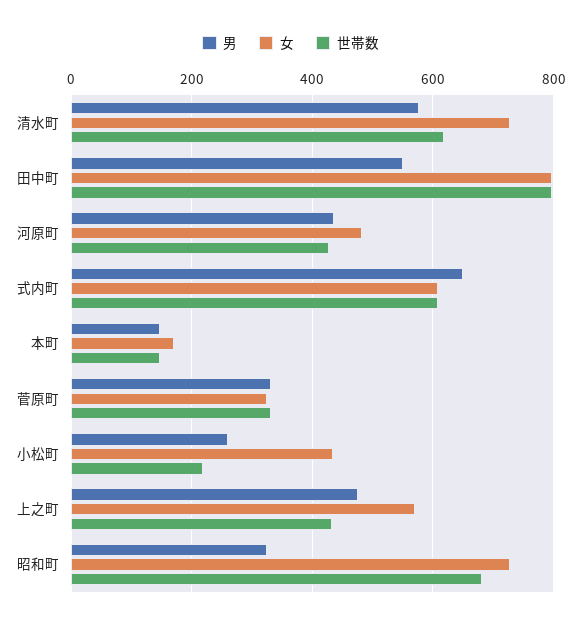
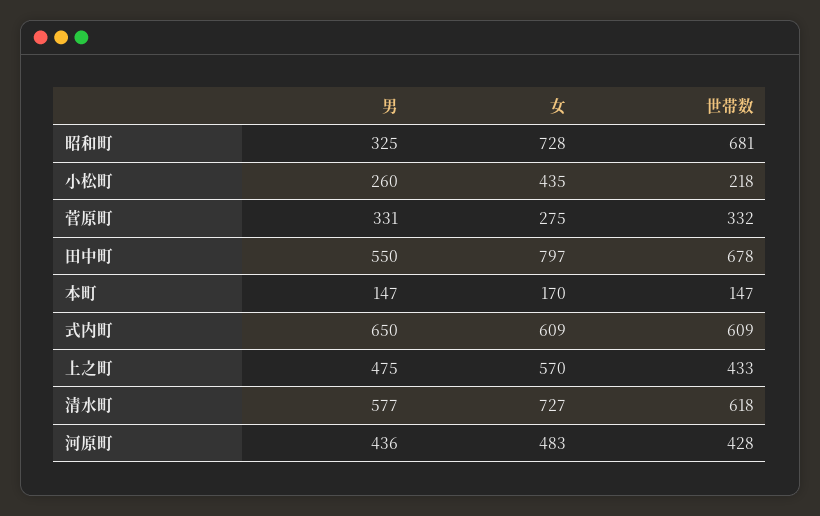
世帯数, 田中町: 800 -> 678
女, 菅原町: 320 -> 275

